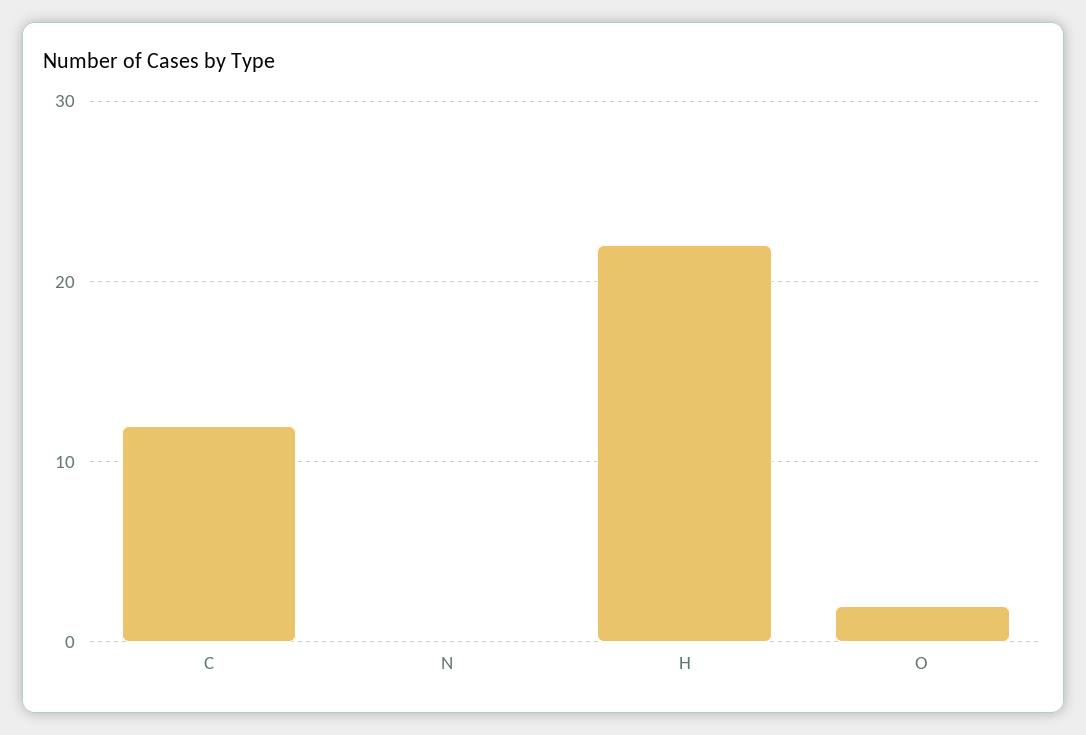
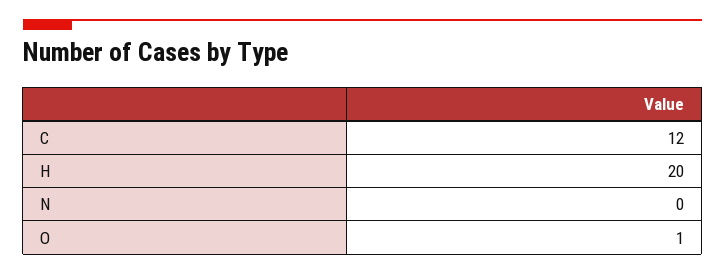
H: 22 -> 20
O: 2 -> 1

